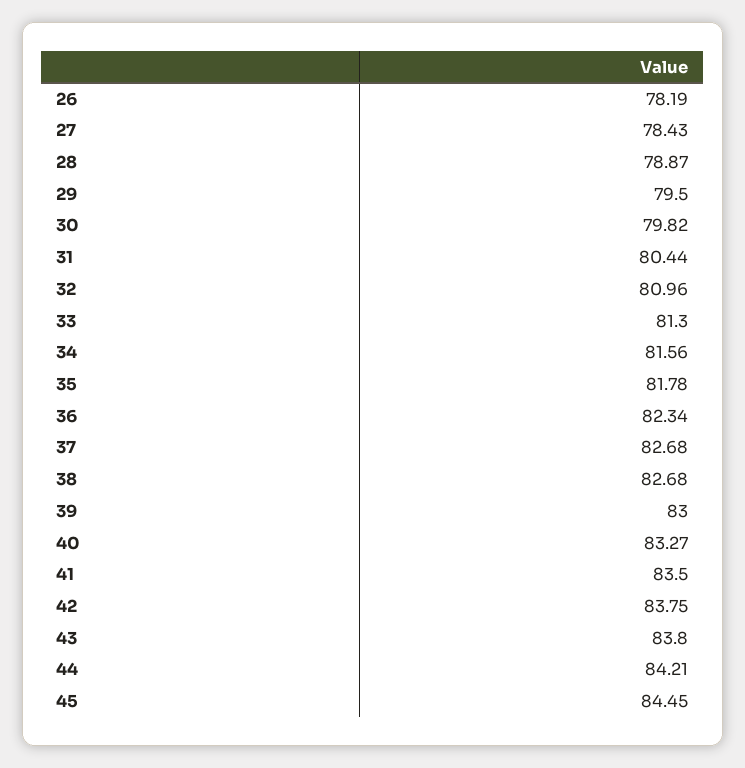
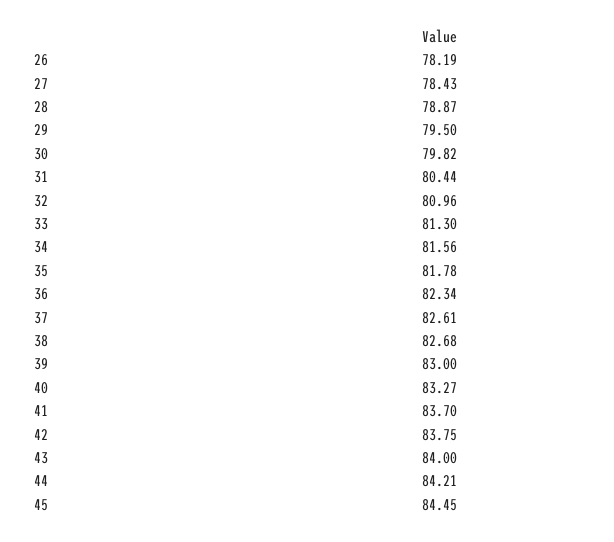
37: 82.68 -> 82.61
41: 83.5 -> 83.7
43: 83.8 -> 84

